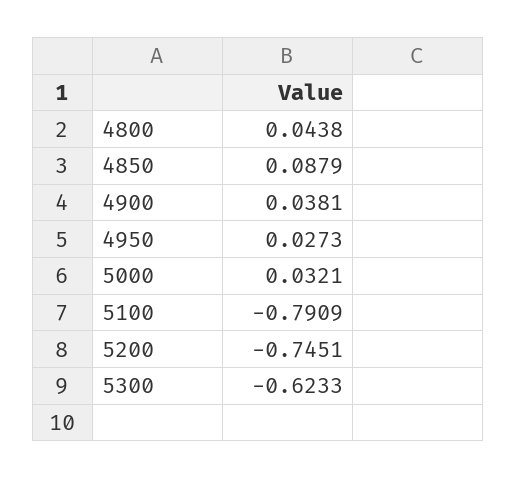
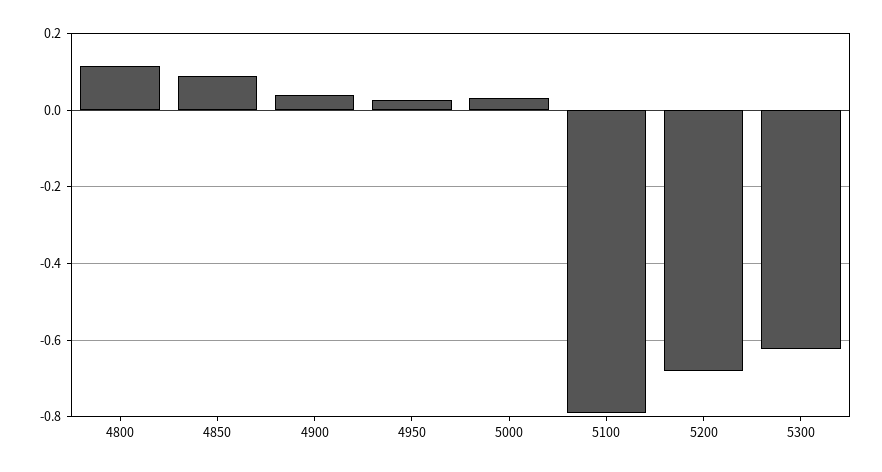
4800: 0.0438 -> 0.12
5200: -0.7451 -> -0.68

